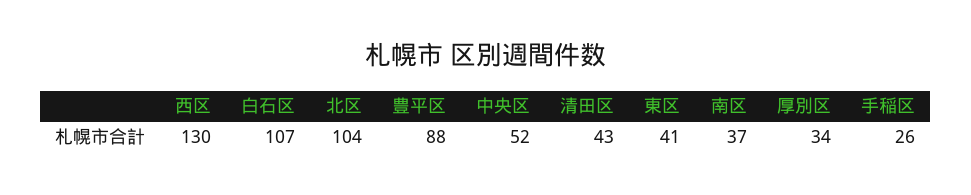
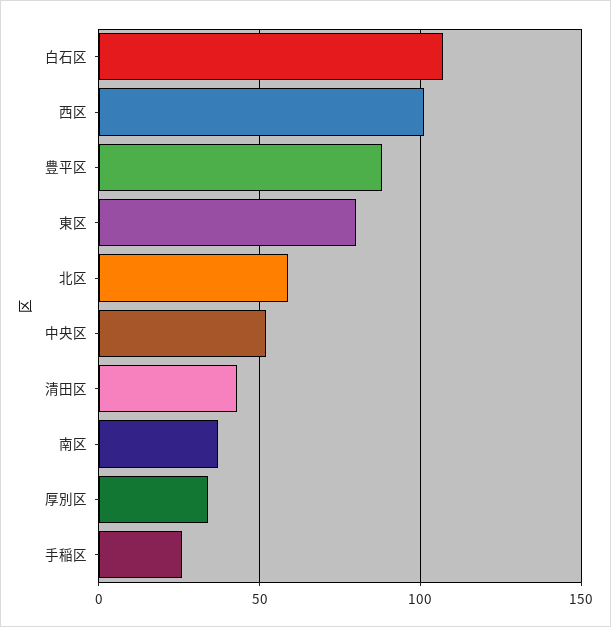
西区: 130 -> 100
北区: 104 -> 60
東区: 41 -> 80

